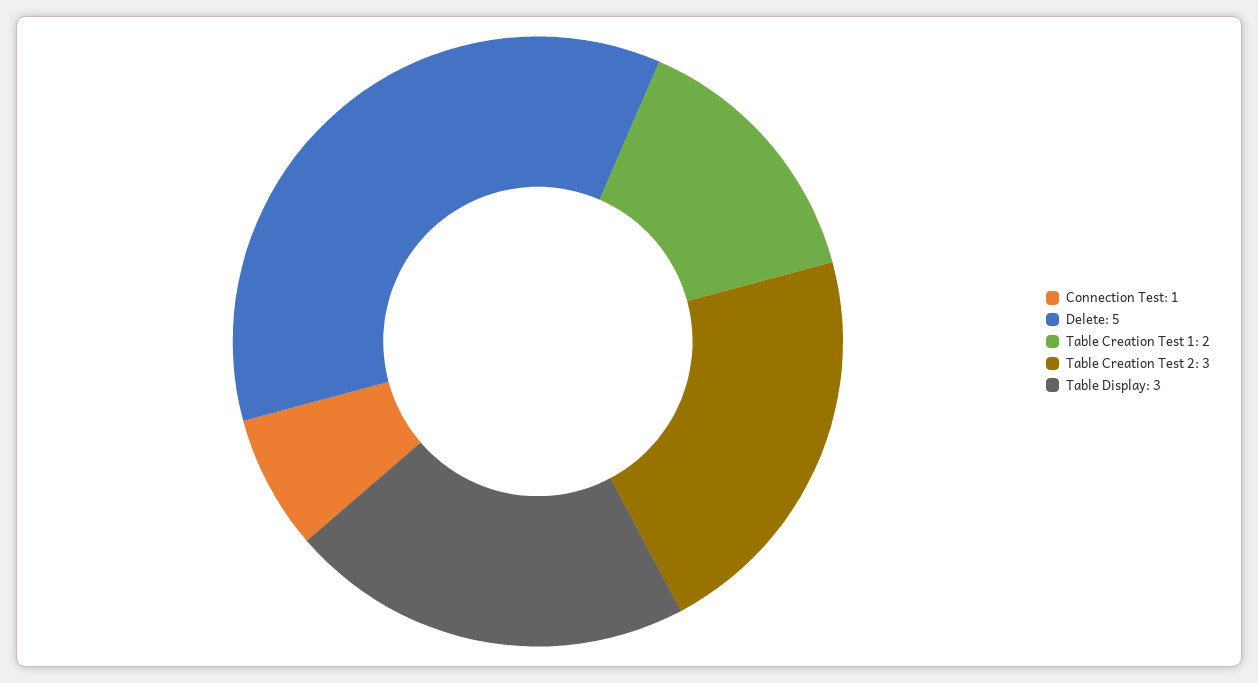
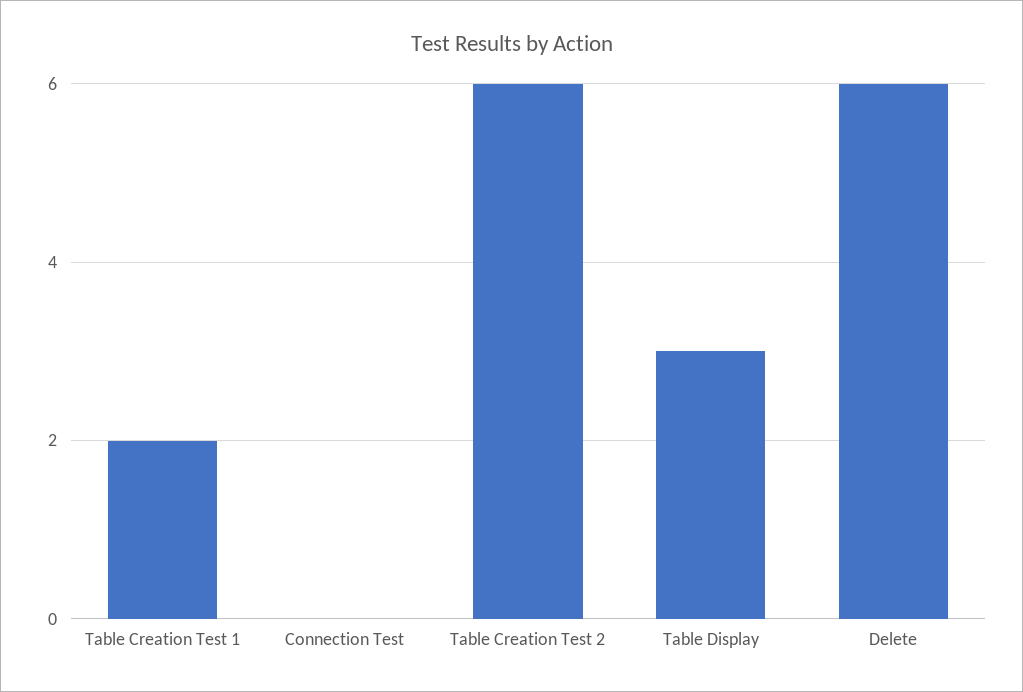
Connection Test: 1 -> 0
Delete: 5 -> 6
Table Creation Test 2: 3 -> 6

